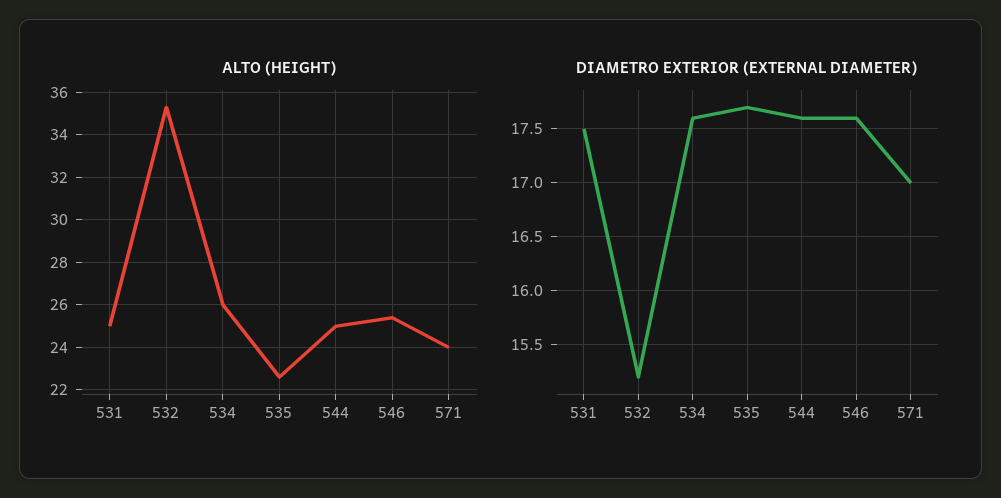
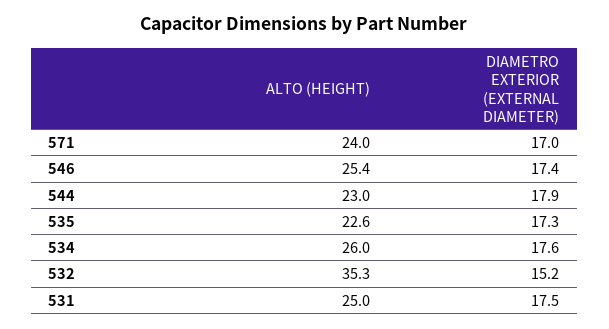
ALTO (HEIGHT), 544: 25 -> 23
DIAMETRO EXTERIOR (EXTERNAL DIAMETER), 535: 17.7 -> 17.3
DIAMETRO EXTERIOR (EXTERNAL DIAMETER), 544: 17.6 -> 17.9
DIAMETRO EXTERIOR (EXTERNAL DIAMETER), 546: 17.6 -> 17.4

